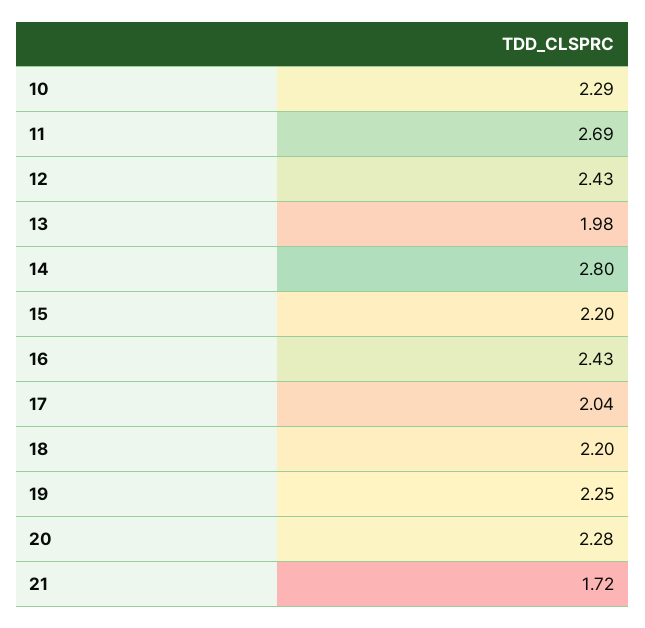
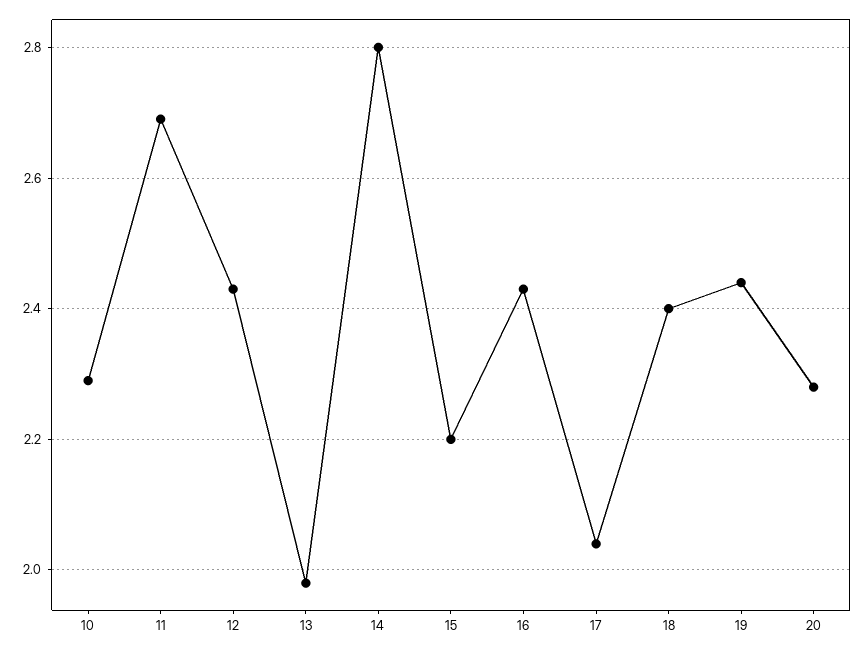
18: 2.2 -> 2.4
19: 2.25 -> 2.45
21: 1.72 -> none

